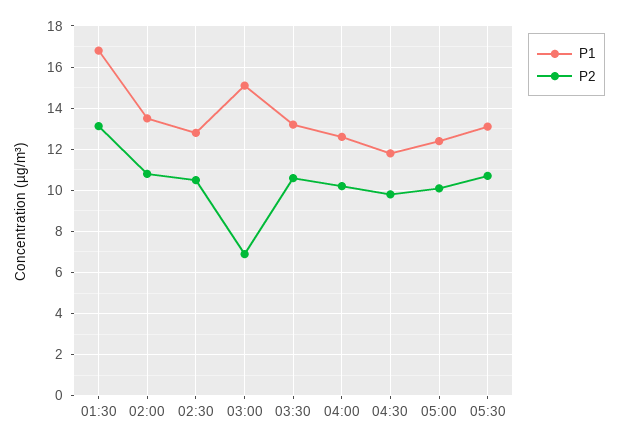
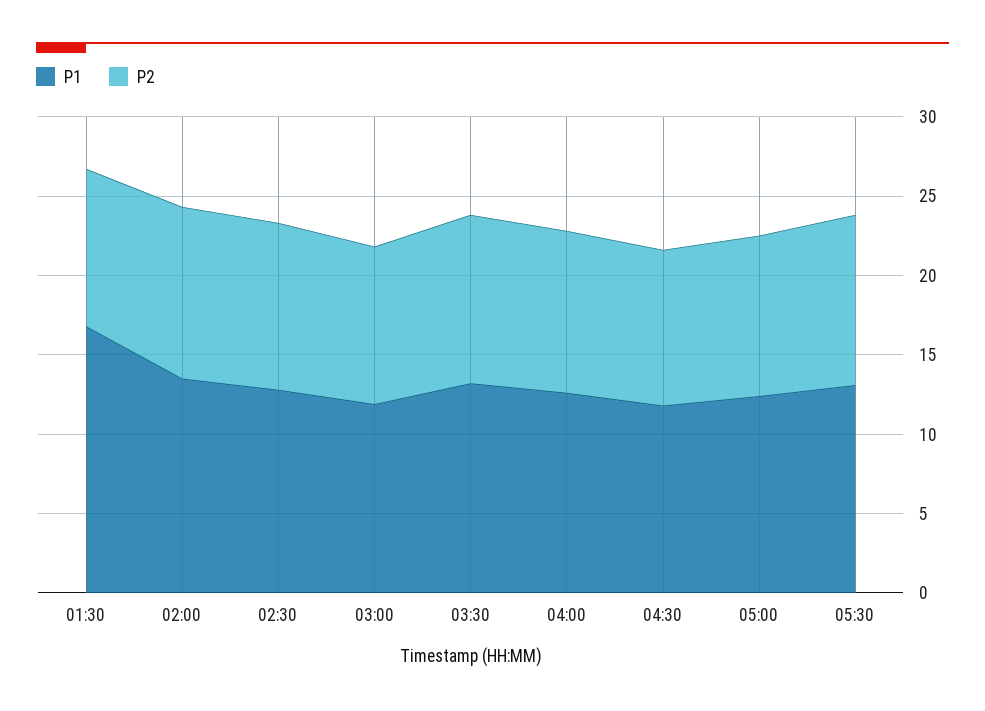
P2, 01:30: 13 -> 10
P1, 03:00: 15 -> 12
P2, 03:00: 7 -> 10

